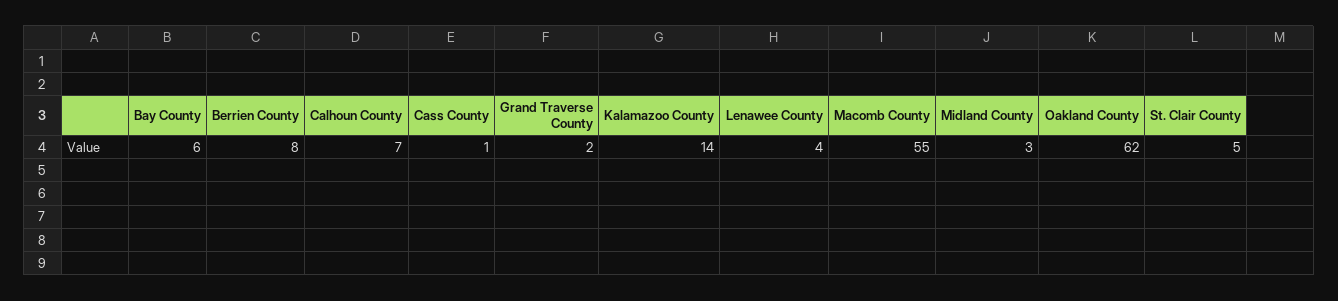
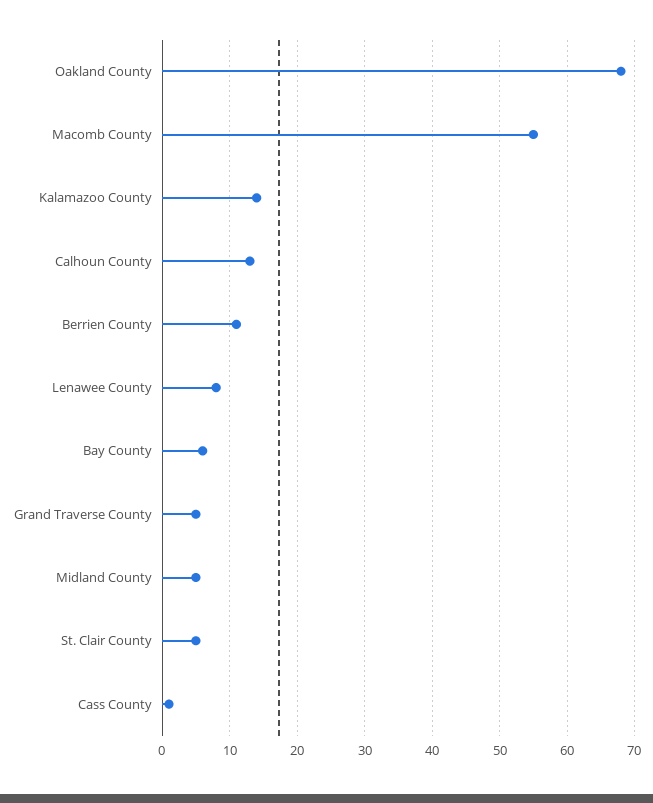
Berrien County: 8 -> 11
Calhoun County: 7 -> 13
Grand Traverse County: 2 -> 5
Lenawee County: 4 -> 8
Midland County: 3 -> 5
Oakland County: 62 -> 68

